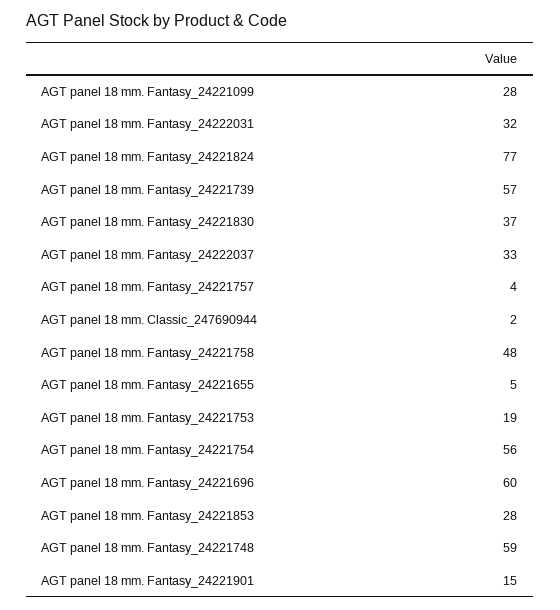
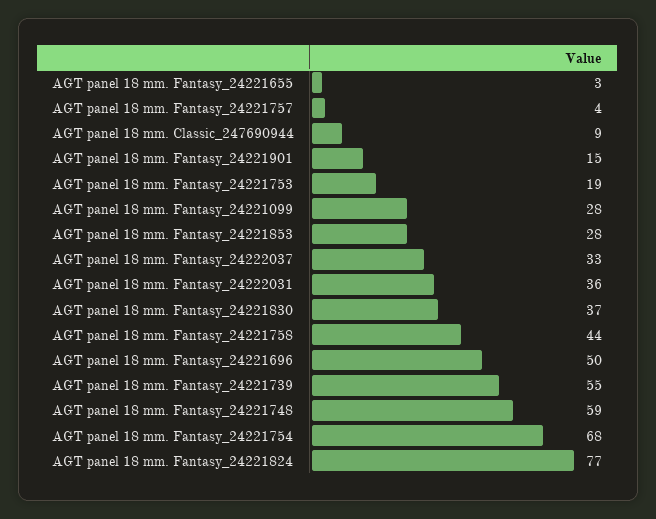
AGT panel 18 mm. Fantasy_24222031: 32 -> 36
AGT panel 18 mm. Fantasy_24221739: 57 -> 55
AGT panel 18 mm. Classic_247690944: 2 -> 9
AGT panel 18 mm. Fantasy_24221758: 48 -> 44
AGT panel 18 mm. Fantasy_24221655: 5 -> 3
AGT panel 18 mm. Fantasy_24221754: 56 -> 68
AGT panel 18 mm. Fantasy_24221696: 60 -> 50

